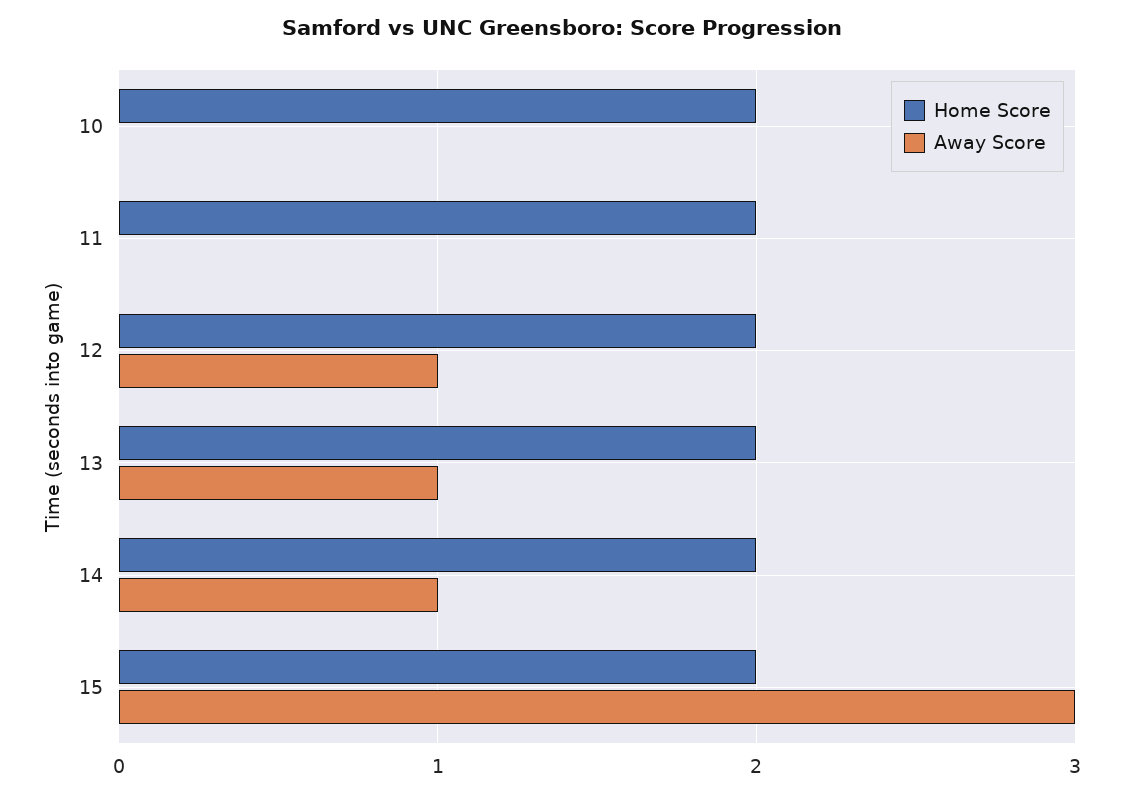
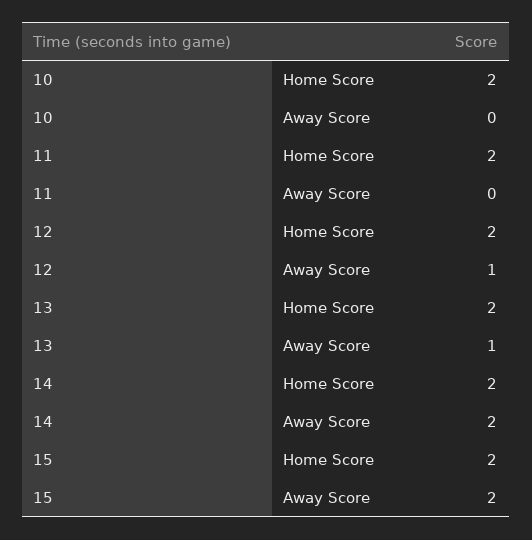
Away Score, 14: 1 -> 2
Away Score, 15: 3 -> 2

